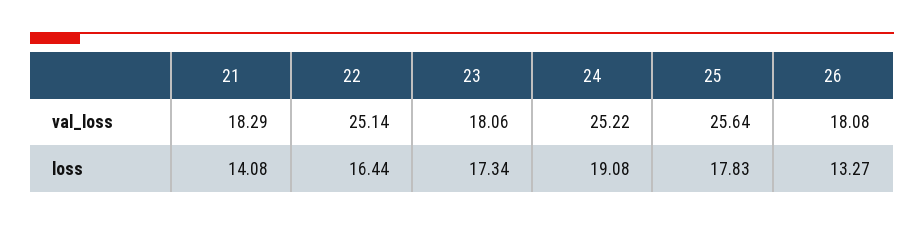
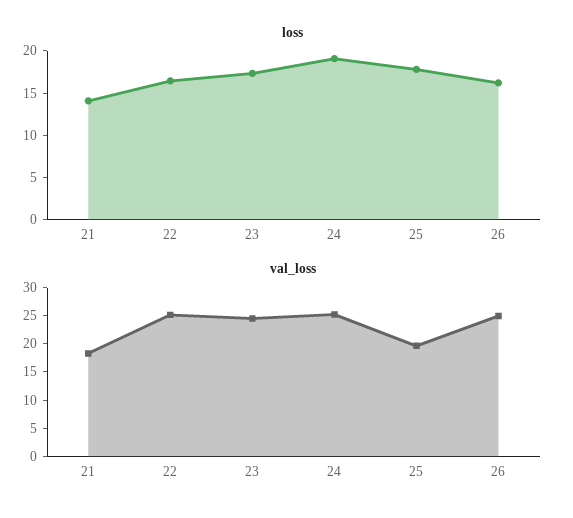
val_loss, 23: 18.06 -> 25
val_loss, 25: 25.64 -> 20
val_loss, 26: 18.08 -> 25
loss, 26: 13.27 -> 16

